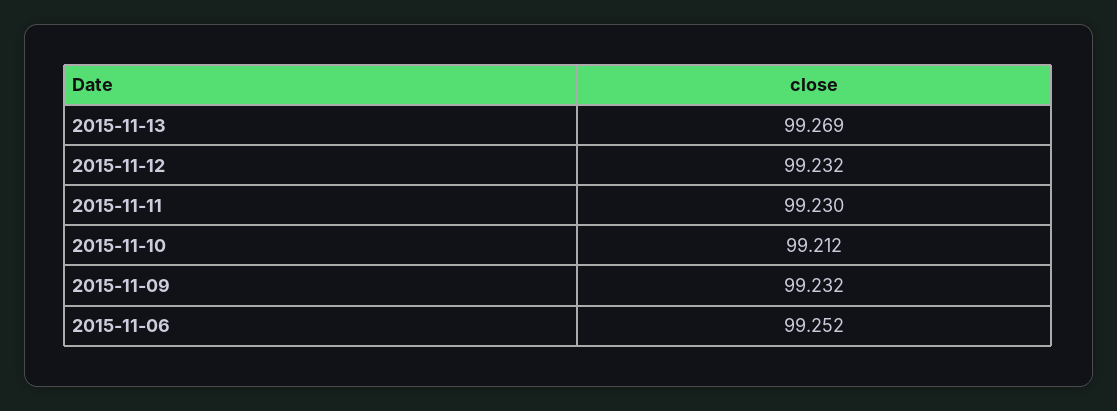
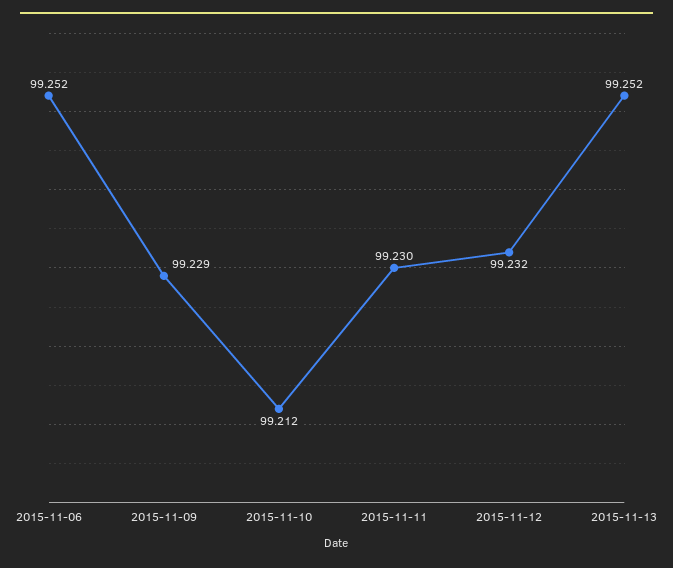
2015-11-13: 99.269 -> 99.252
2015-11-09: 99.232 -> 99.229

